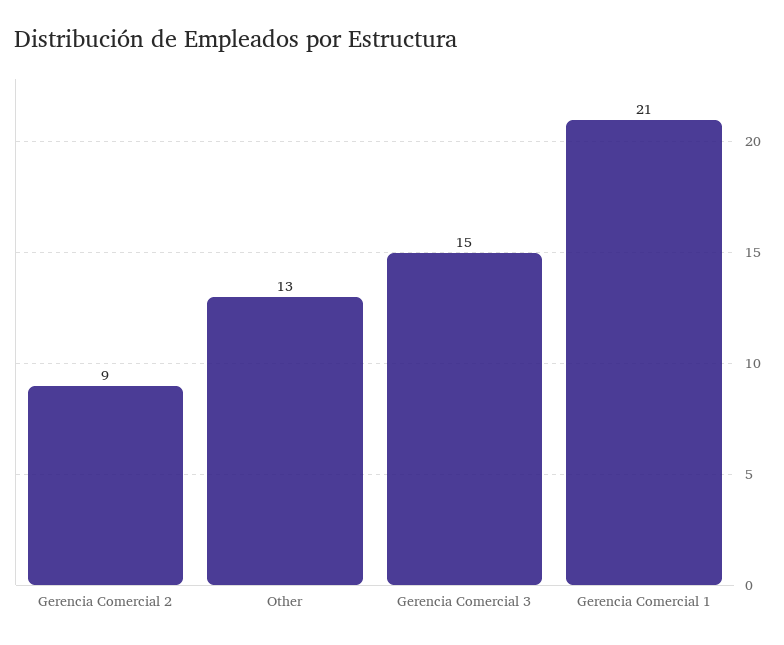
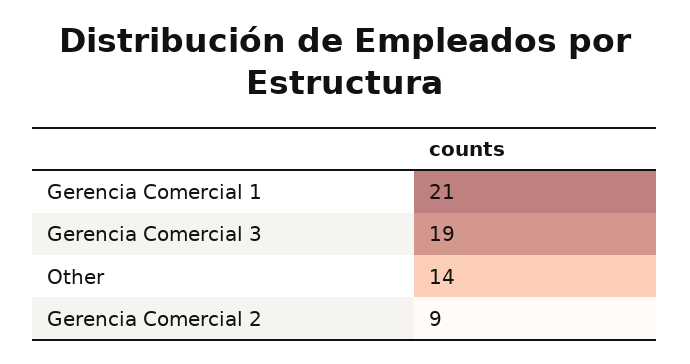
Other: 13 -> 14
Gerencia Comercial 3: 15 -> 19

